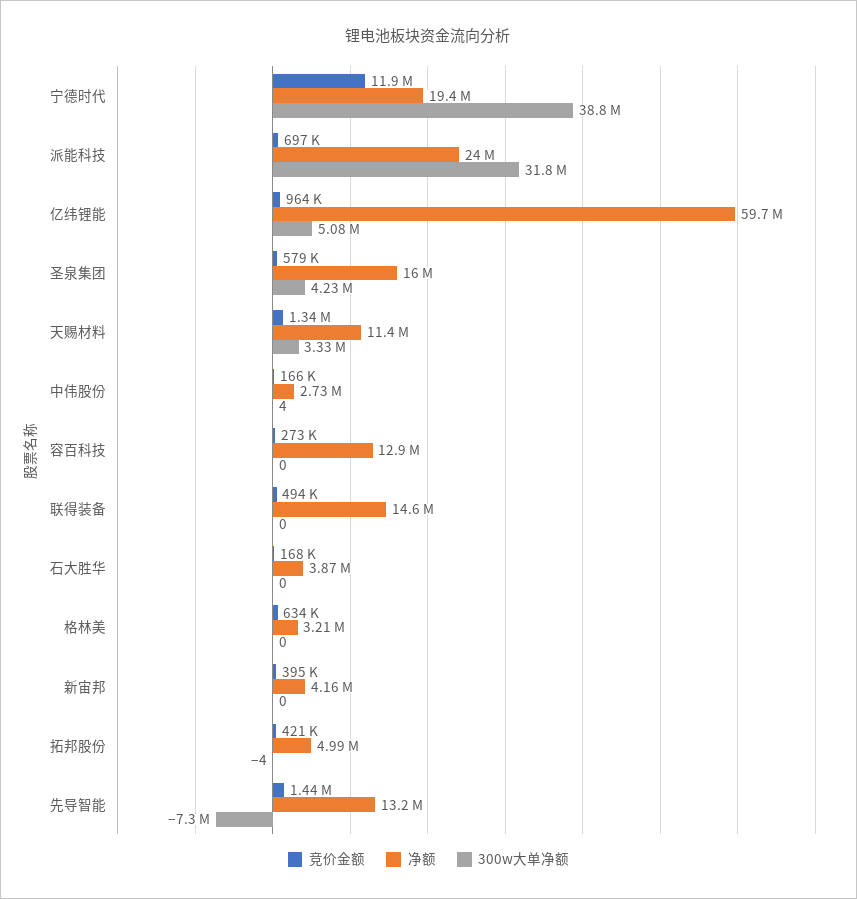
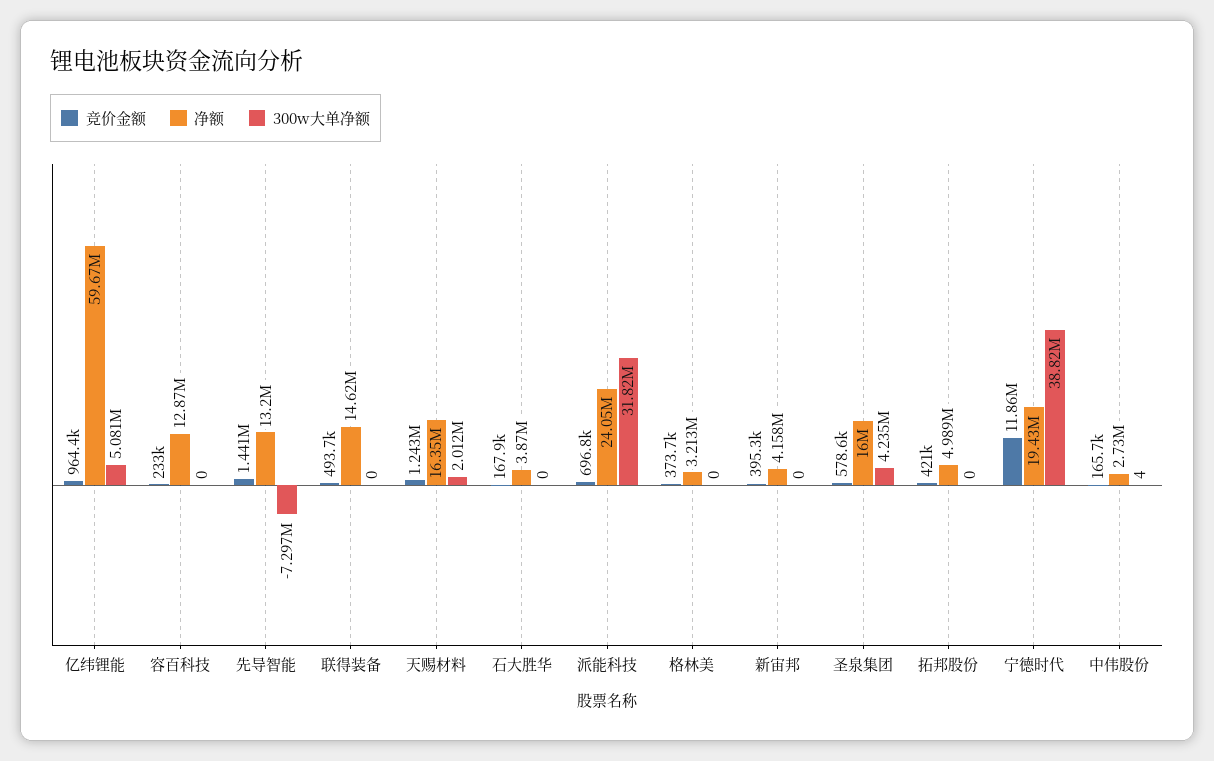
竞价金额, 天赐材料: 1340000 -> 1243000
净额, 天赐材料: 11400000 -> 16350000
300w大单净额, 天赐材料: 3330000 -> 2012000
竞价金额, 容百科技: 273000 -> 233000
竞价金额, 格林美: 634000 -> 373700
300w大单净额, 拓邦股份: -4 -> 0

